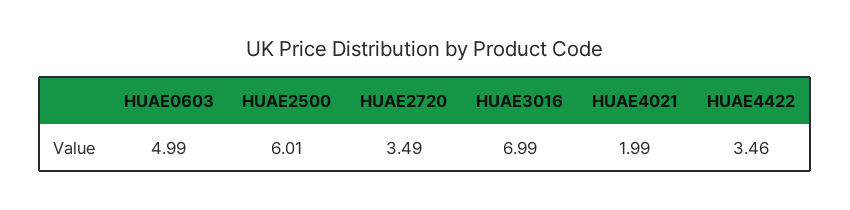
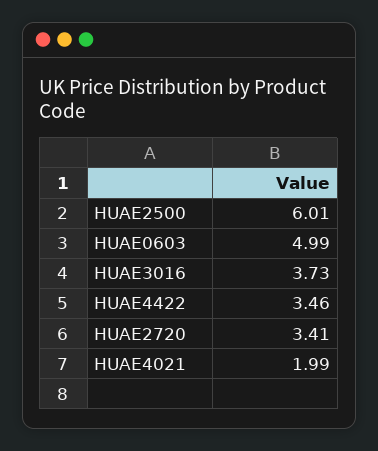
HUAE2720: 3.49 -> 3.41
HUAE3016: 6.99 -> 3.73

